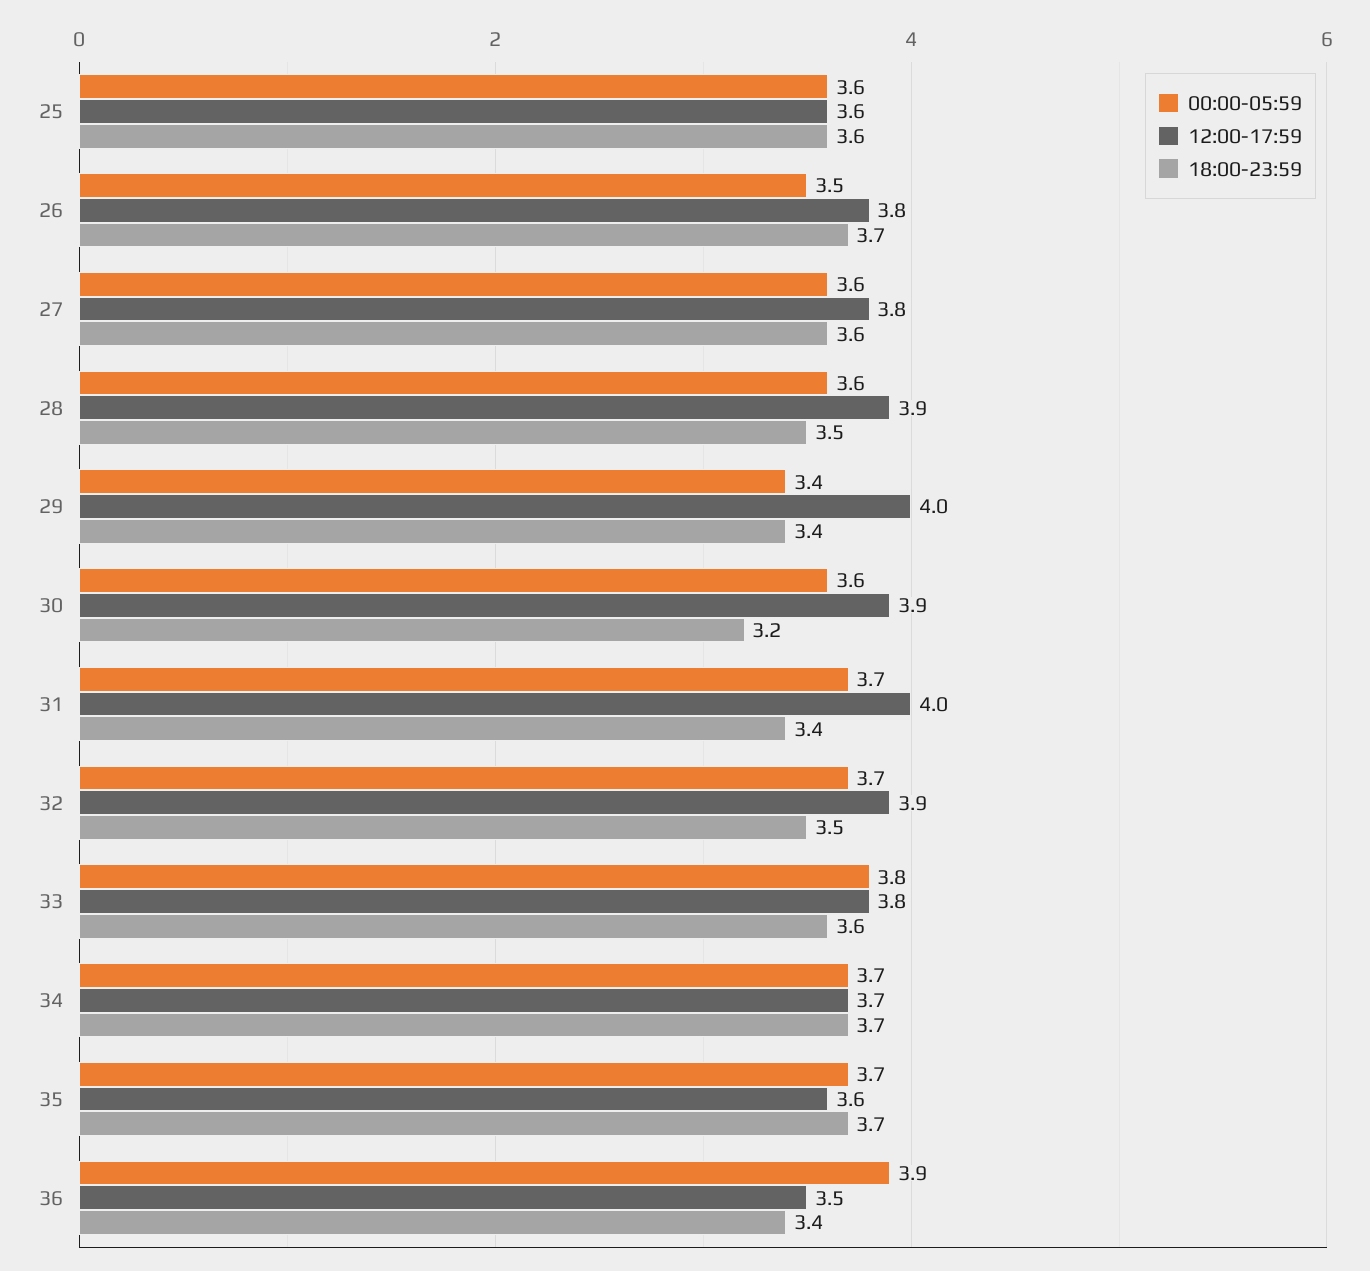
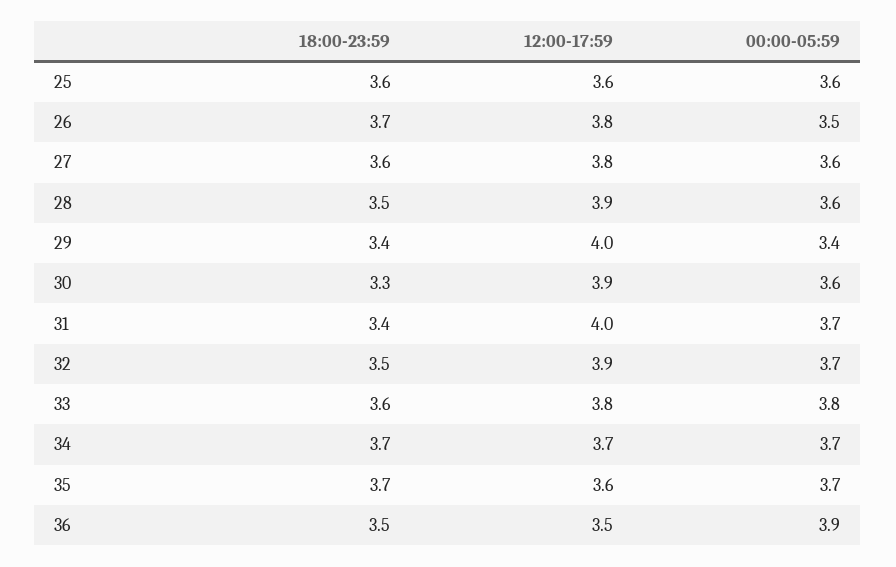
18:00-23:59, 30: 3.2 -> 3.3
18:00-23:59, 36: 3.4 -> 3.5

